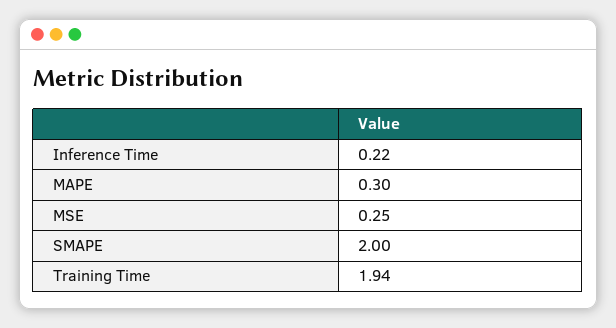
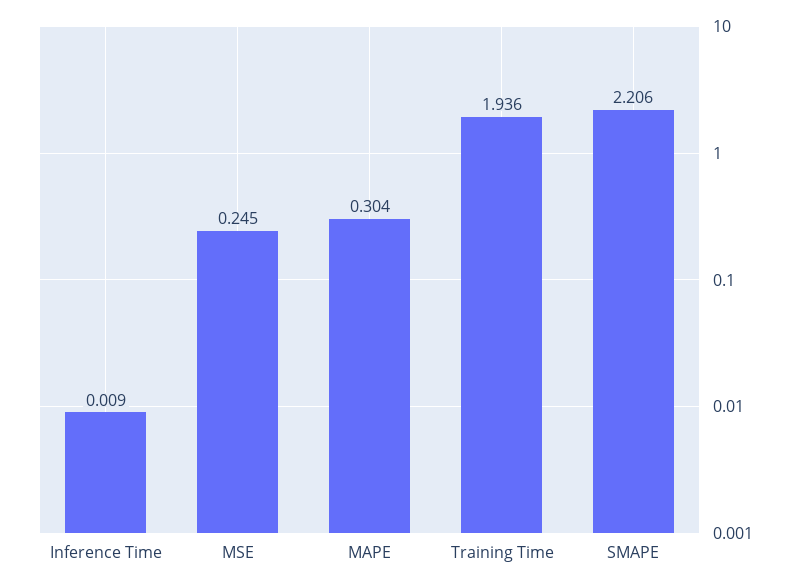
Inference Time: 0.22 -> 0.009
SMAPE: 2 -> 2.206

